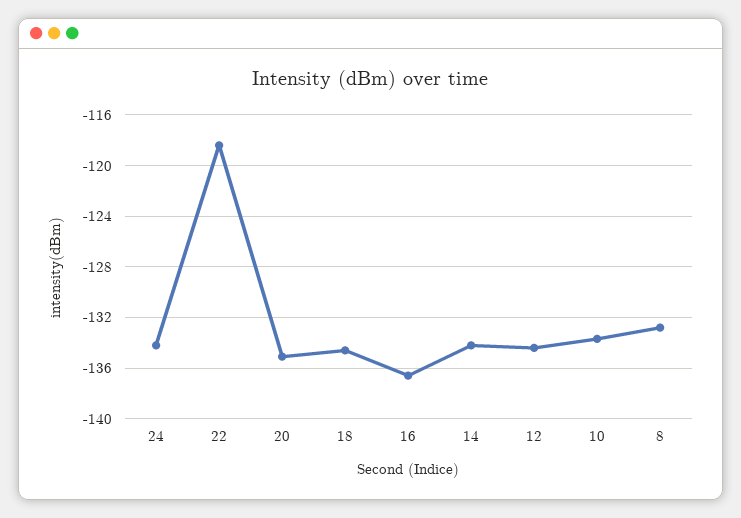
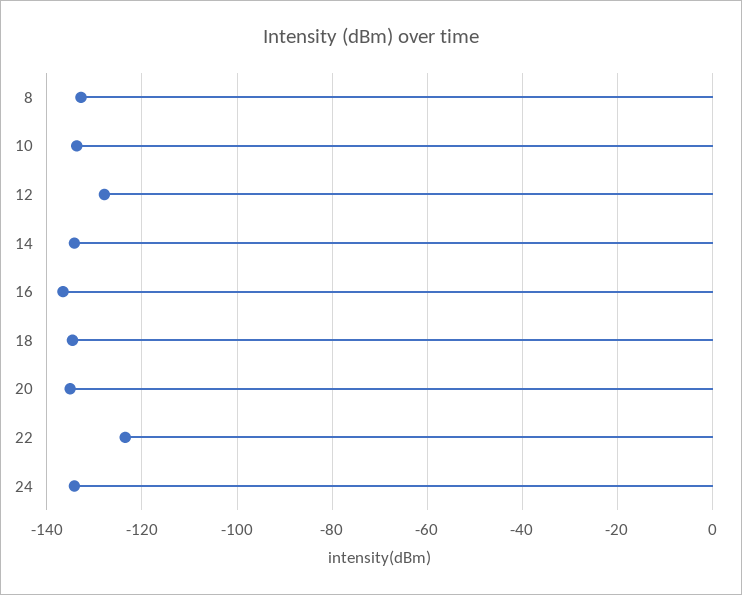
22: -118.5 -> -124
12: -134.5 -> -128

